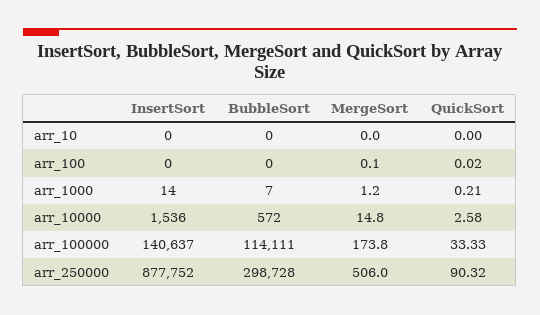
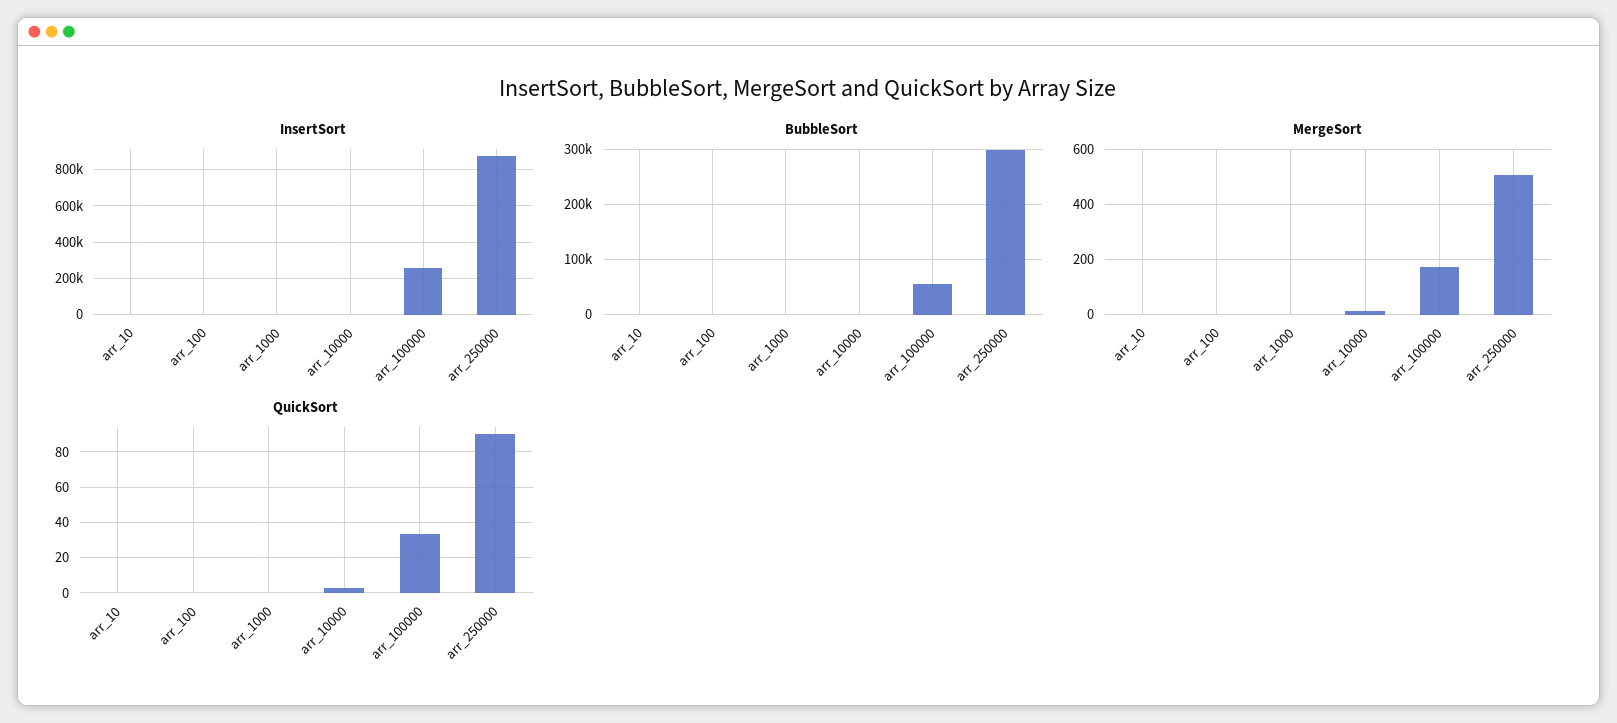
InsertSort, arr_100000: 140637 -> 250000
BubbleSort, arr_100000: 114111 -> 60000

